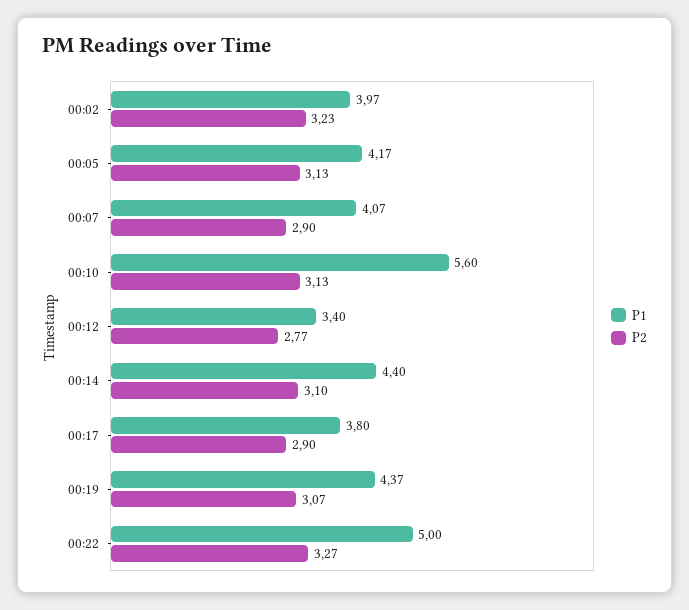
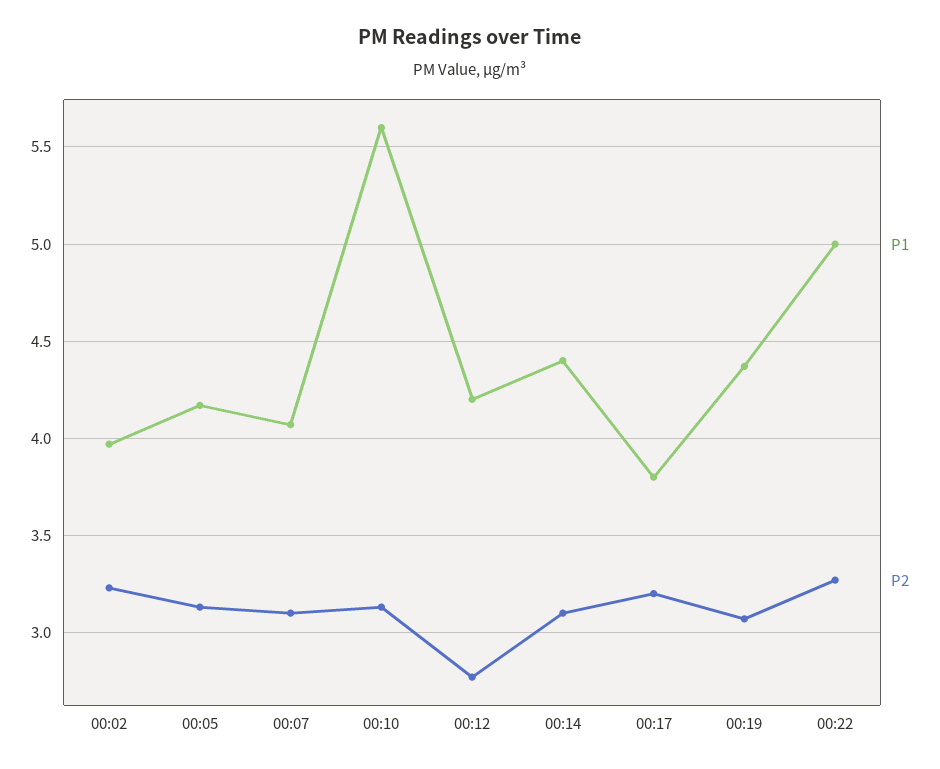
P2, 00:07: 2.9 -> 3.1
P1, 00:12: 3.4 -> 4.2
P2, 00:17: 2.9 -> 3.2

